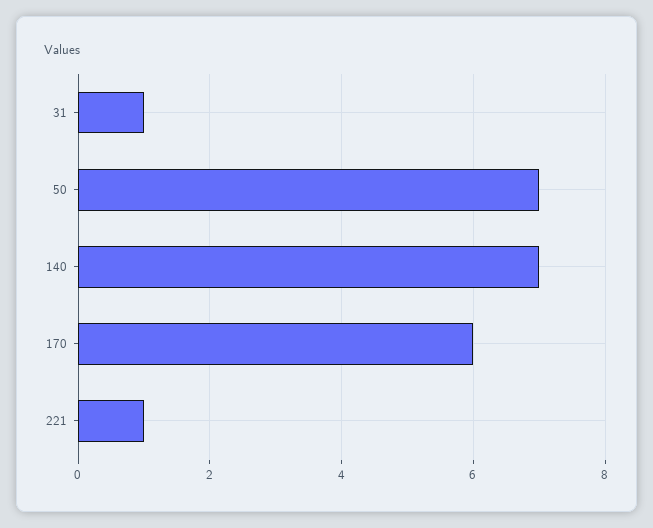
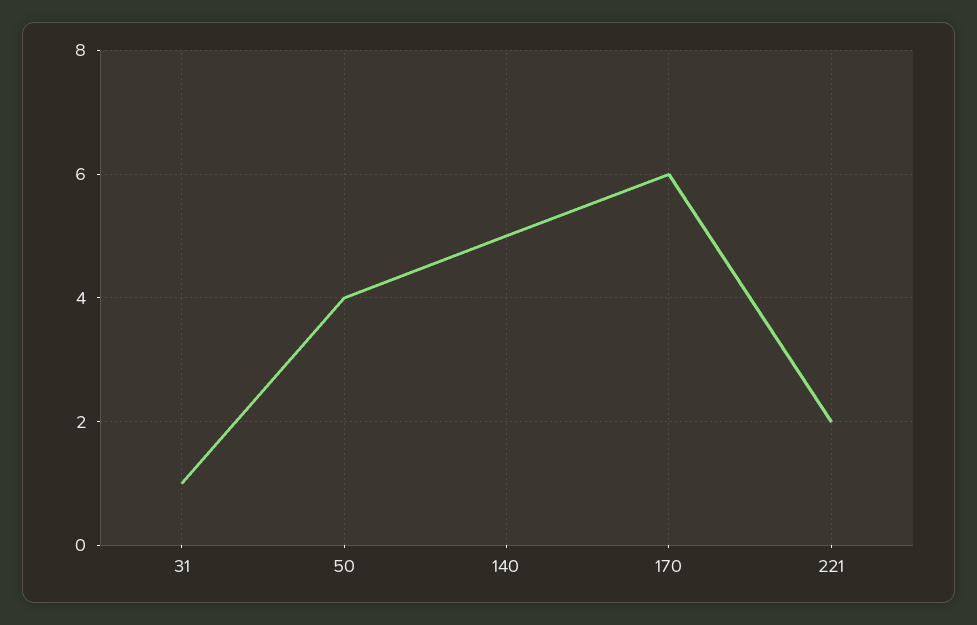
50: 7 -> 4
140: 7 -> 5
221: 1 -> 2

